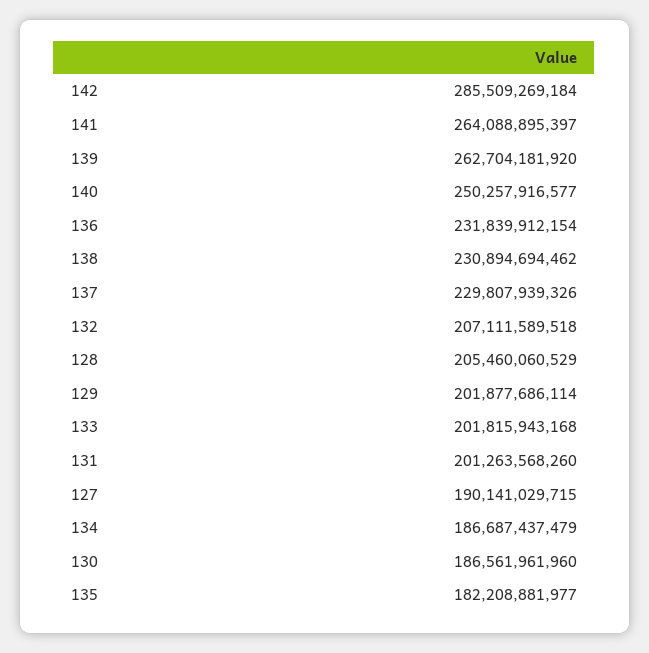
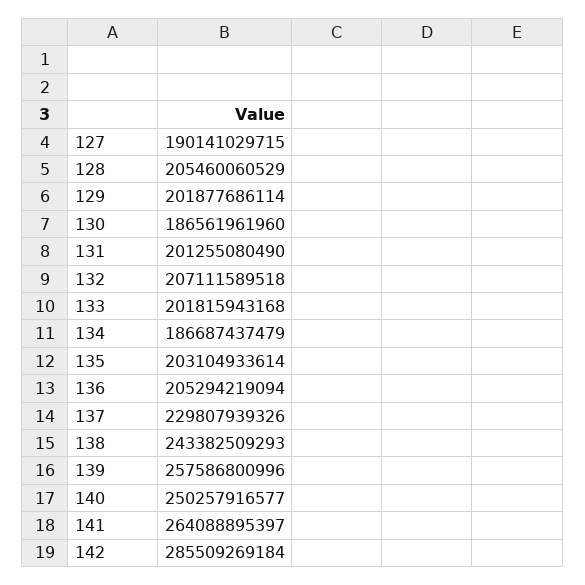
139: 262704181920 -> 257586800996
136: 231839912154 -> 205294219094
138: 230894694462 -> 243382509293
131: 201263568260 -> 201255080490
135: 182208881977 -> 203104933614

